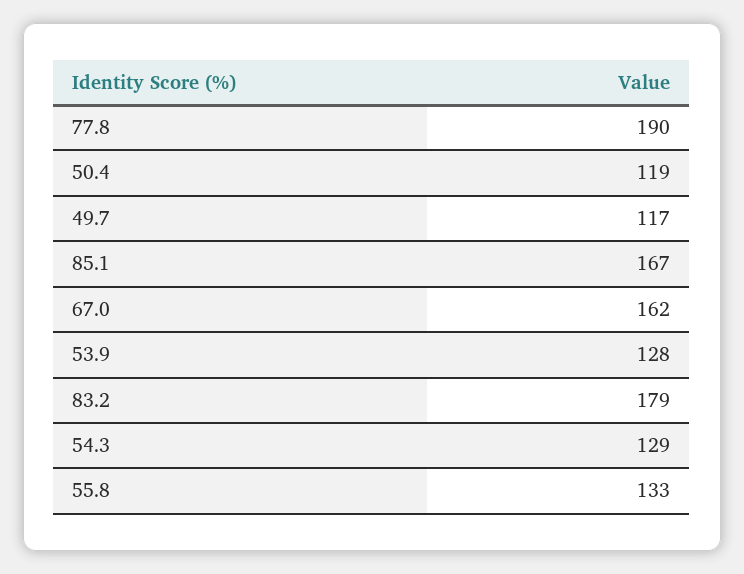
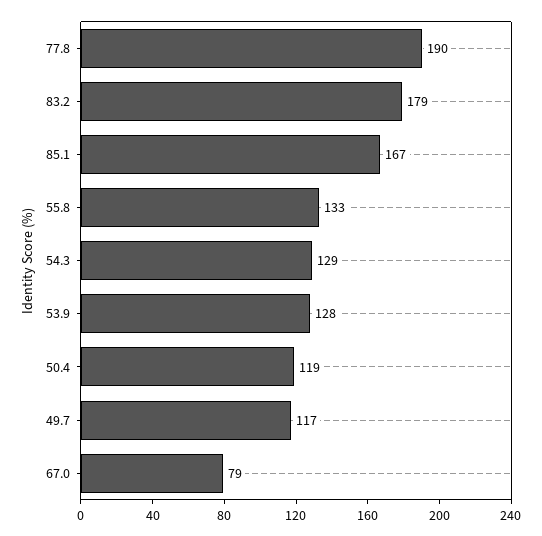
67.0: 162 -> 79

